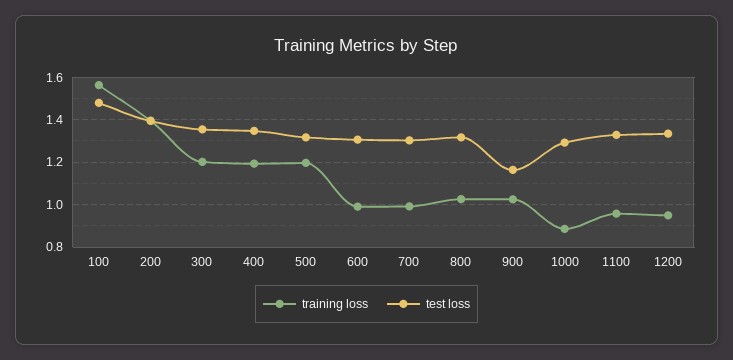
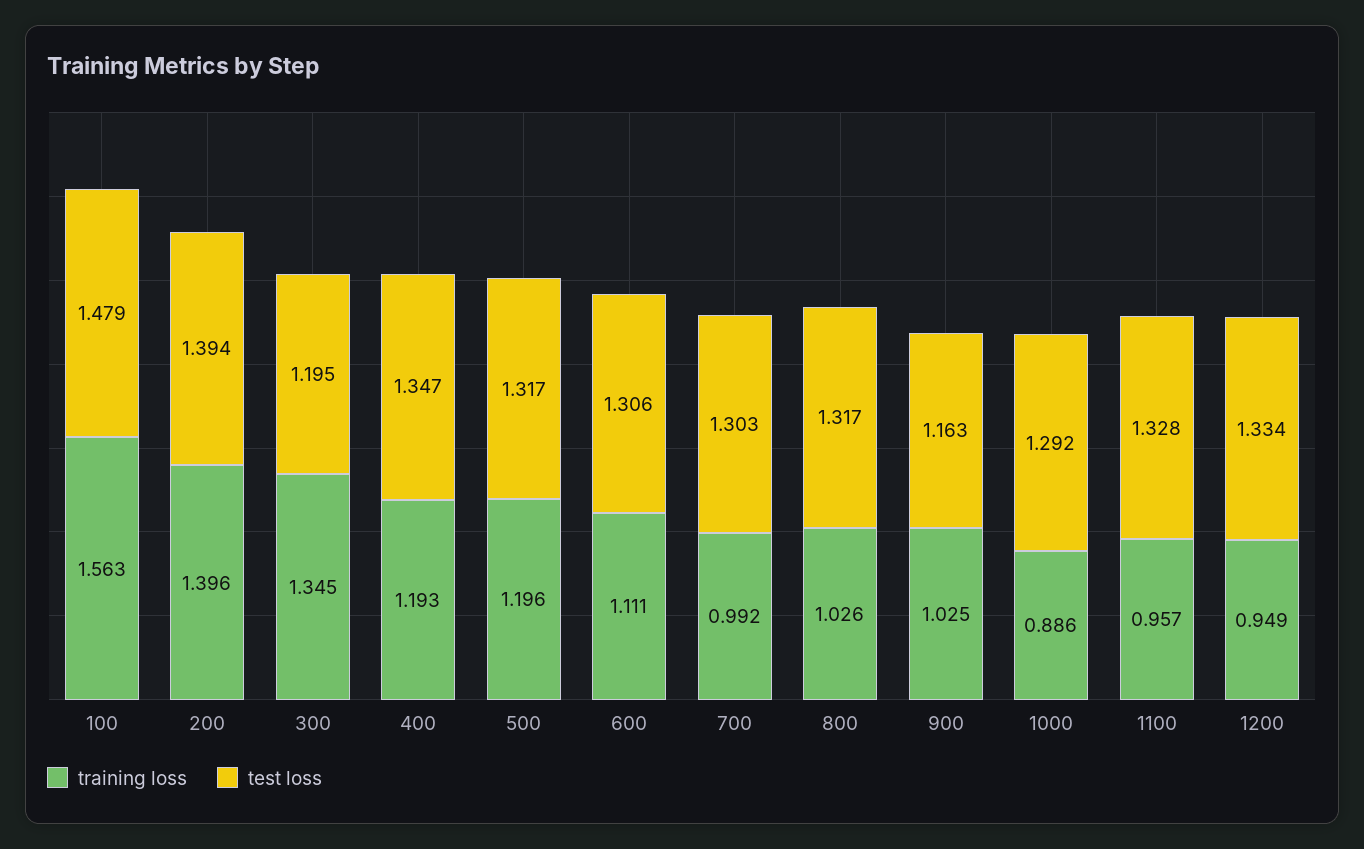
training loss, 300: 1.2 -> 1.345
test loss, 300: 1.35 -> 1.195
training loss, 600: 1 -> 1.111

